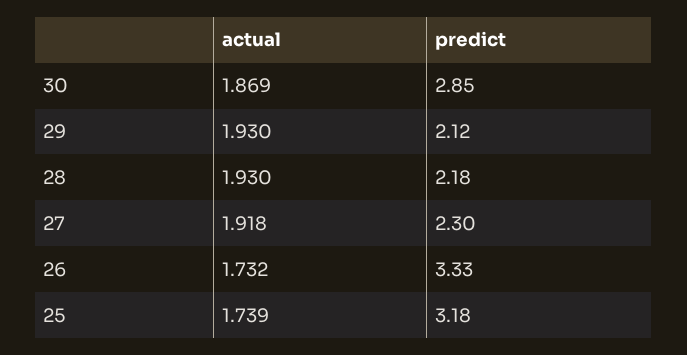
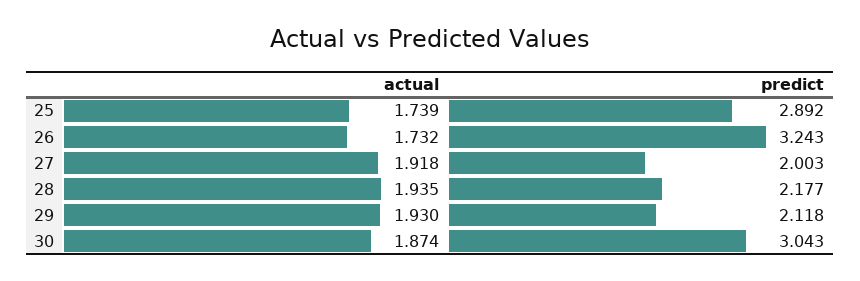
actual, 30: 1.869 -> 1.874
predict, 30: 2.85 -> 3.043
actual, 28: 1.93 -> 1.935
predict, 27: 2.3 -> 2.003
predict, 26: 3.33 -> 3.243
predict, 25: 3.18 -> 2.892

